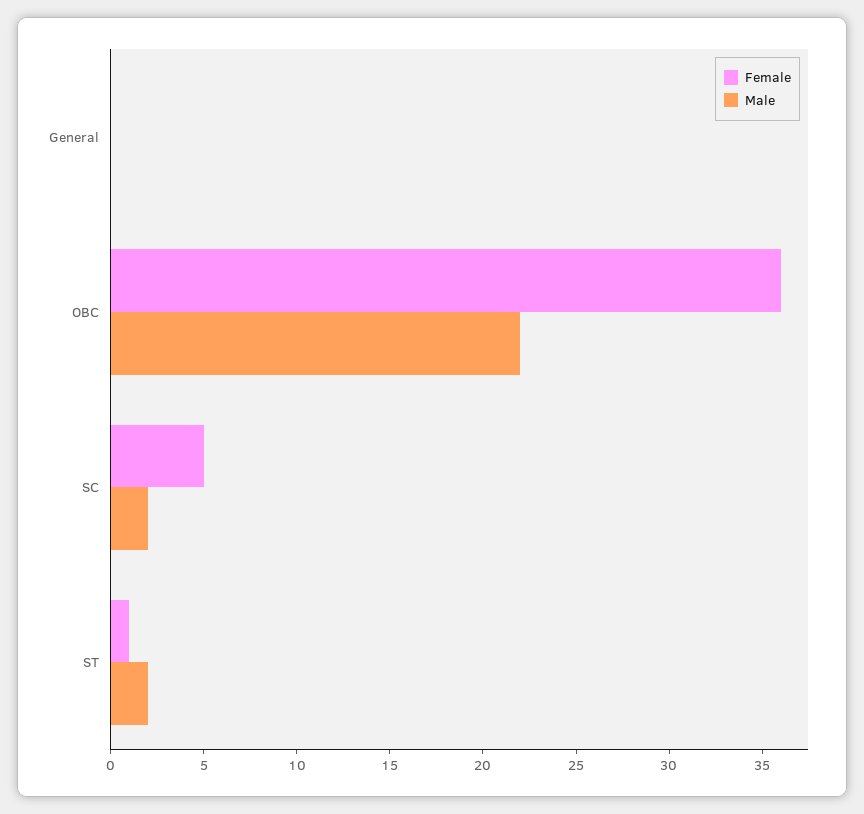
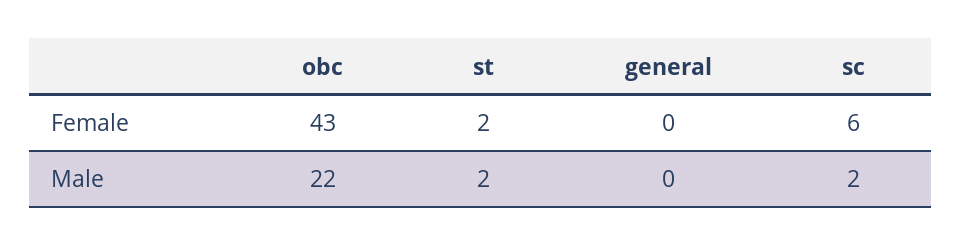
Female, OBC: 36 -> 43
Female, SC: 5 -> 6
Female, ST: 1 -> 2

